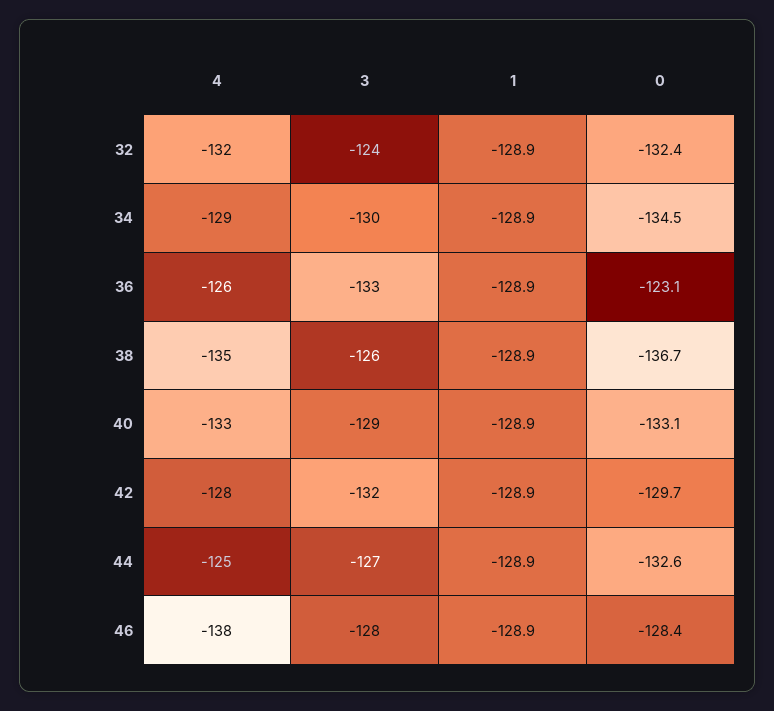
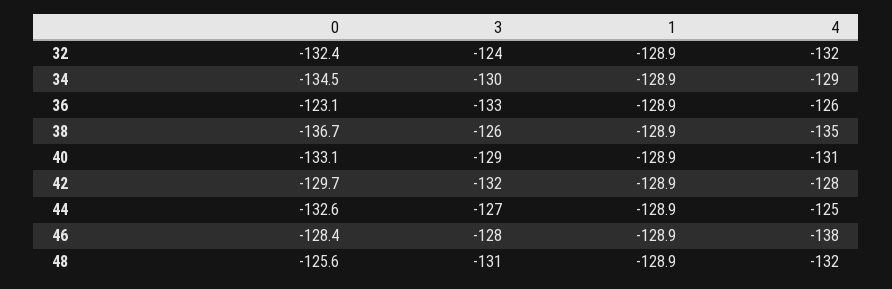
4, 40: -133 -> -131
0, 48: none -> -125.6
3, 48: none -> -131
1, 48: none -> -128.9
4, 48: none -> -132

